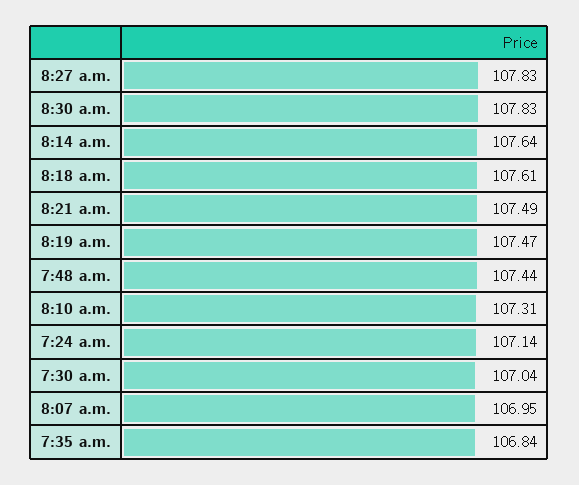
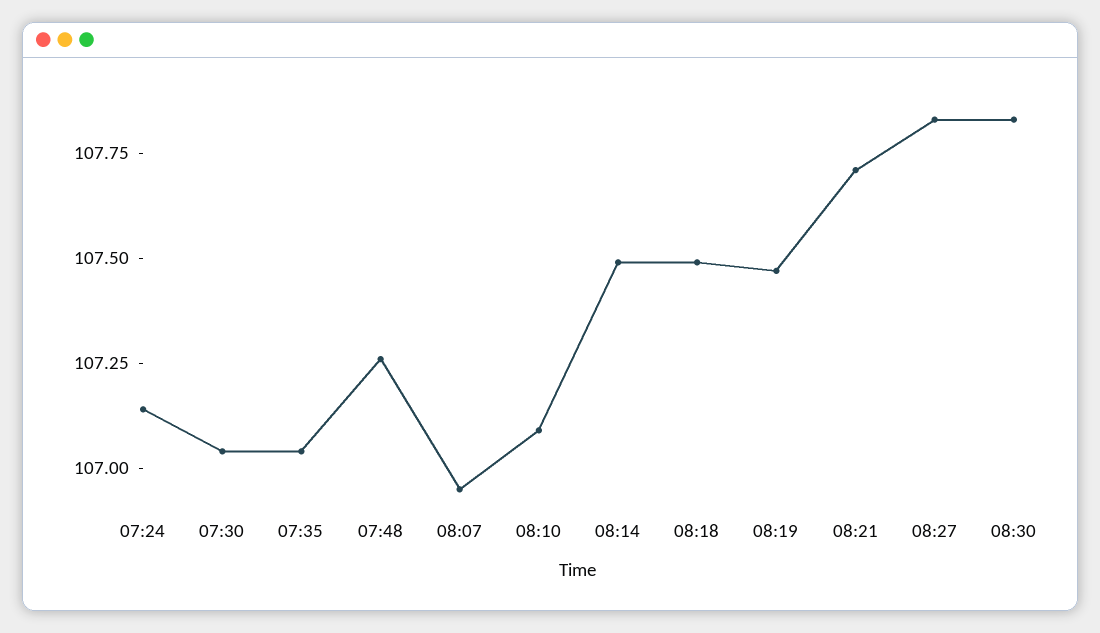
8:14 a.m.: 107.64 -> 107.5
8:18 a.m.: 107.61 -> 107.5
8:21 a.m.: 107.49 -> 107.7
7:48 a.m.: 107.44 -> 107.25
8:10 a.m.: 107.31 -> 107.1
7:35 a.m.: 106.84 -> 107.05

